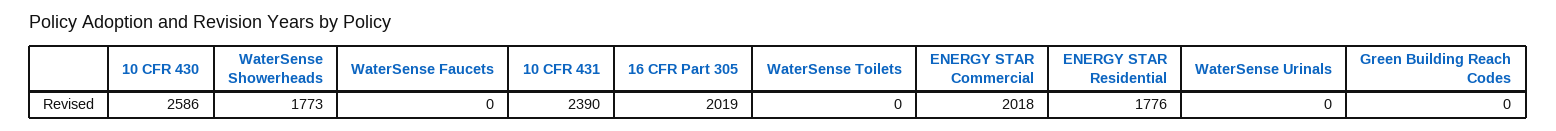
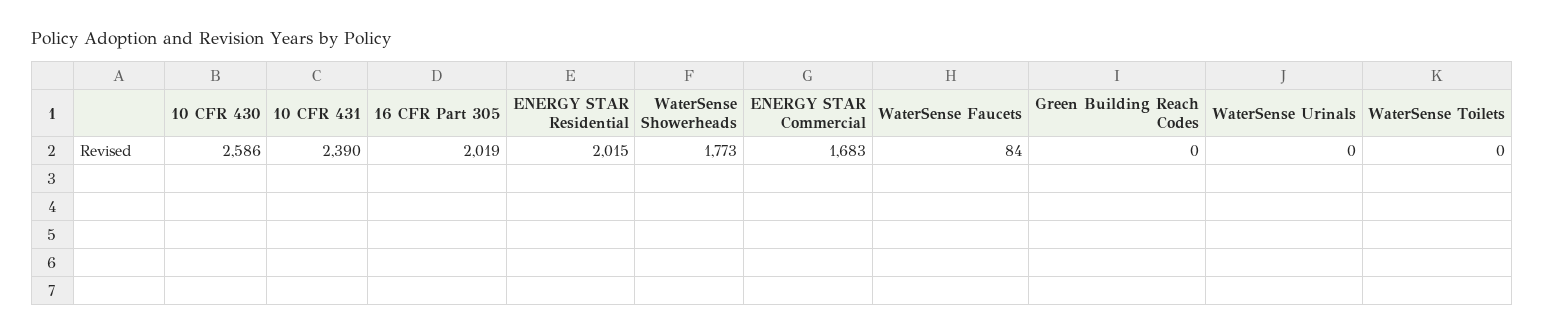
WaterSense Faucets: 0 -> 84
ENERGY STAR Commercial: 2018 -> 1683
ENERGY STAR Residential: 1776 -> 2015

